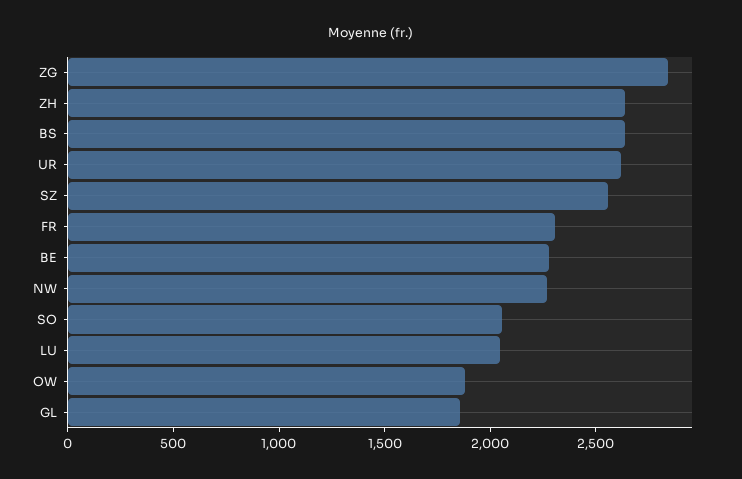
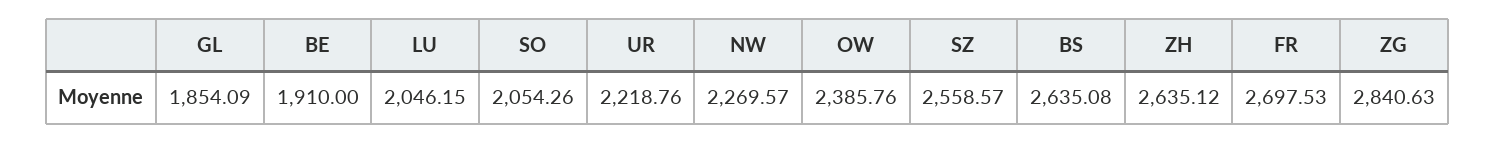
UR: 2600 -> 2218.76
FR: 2300 -> 2697.53
BE: 2300 -> 1910
OW: 1900 -> 2385.76

